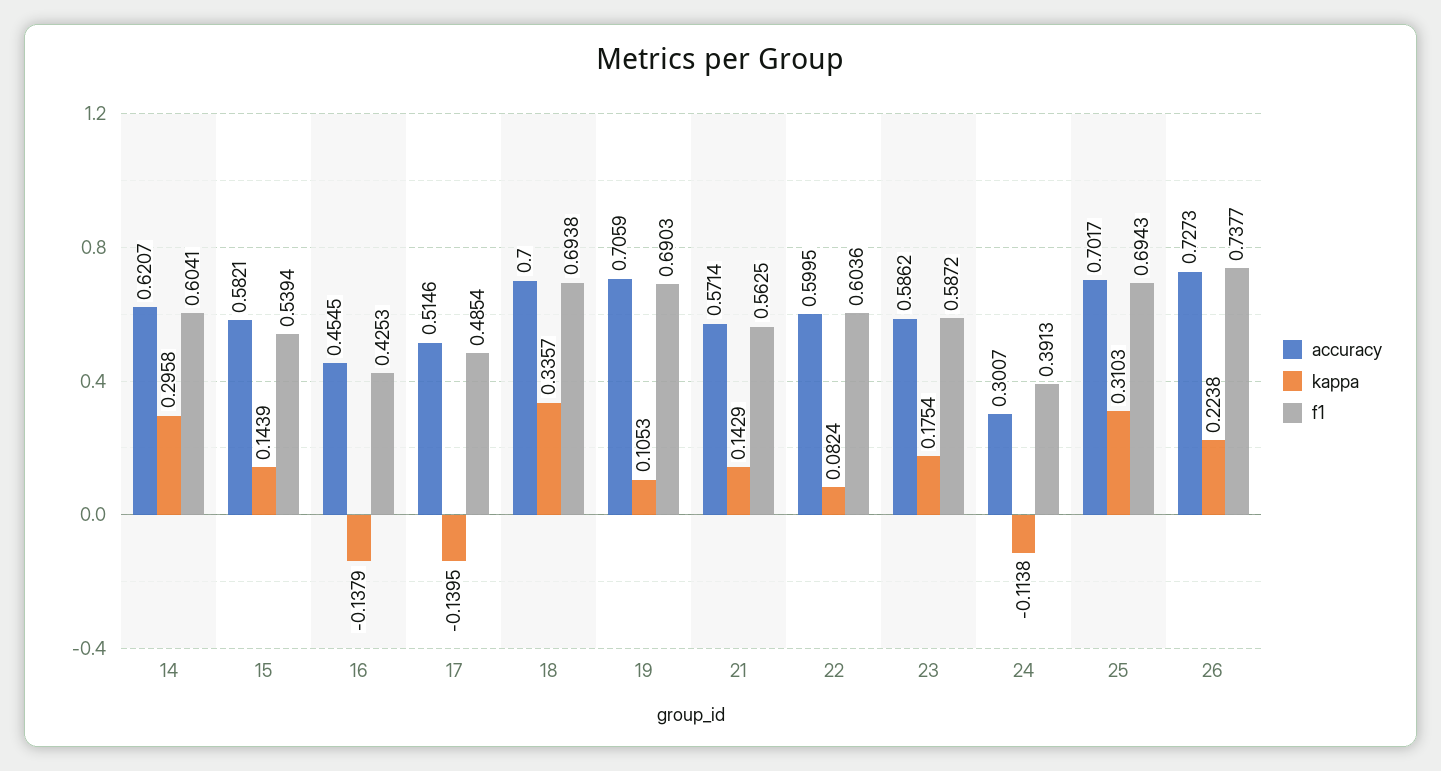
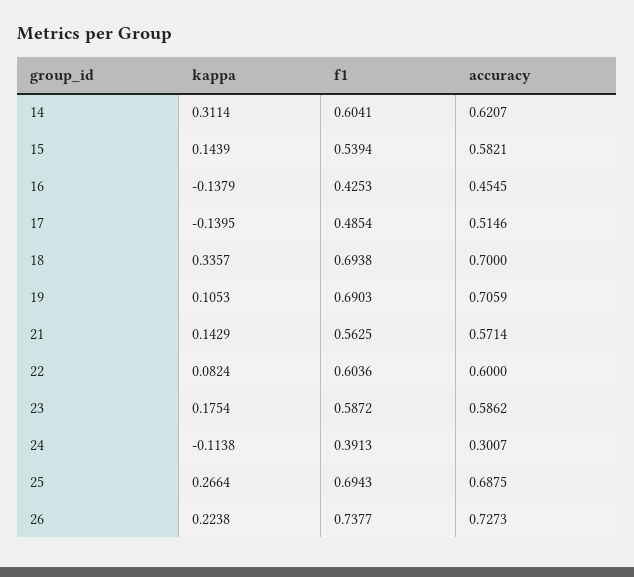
kappa, 14: 0.2958 -> 0.3114
accuracy, 22: 0.5995 -> 0.6
accuracy, 25: 0.7017 -> 0.6875
kappa, 25: 0.3103 -> 0.2664

